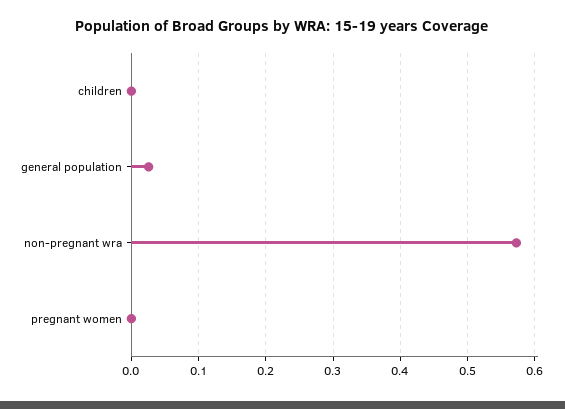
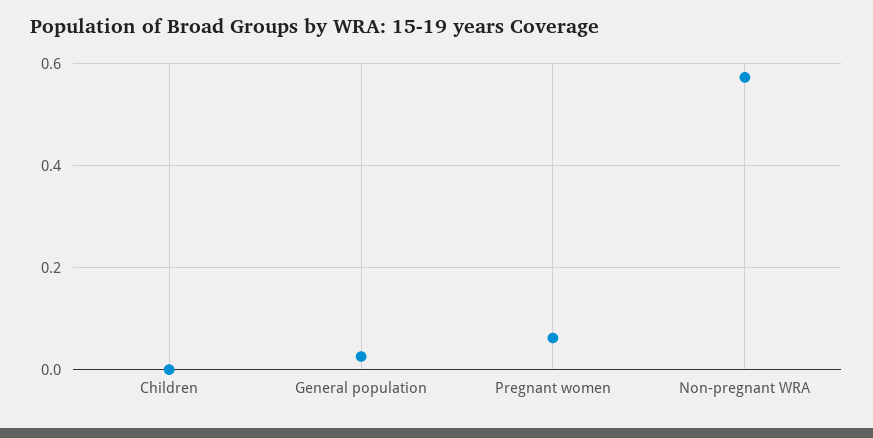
pregnant women: 0 -> 0.06

